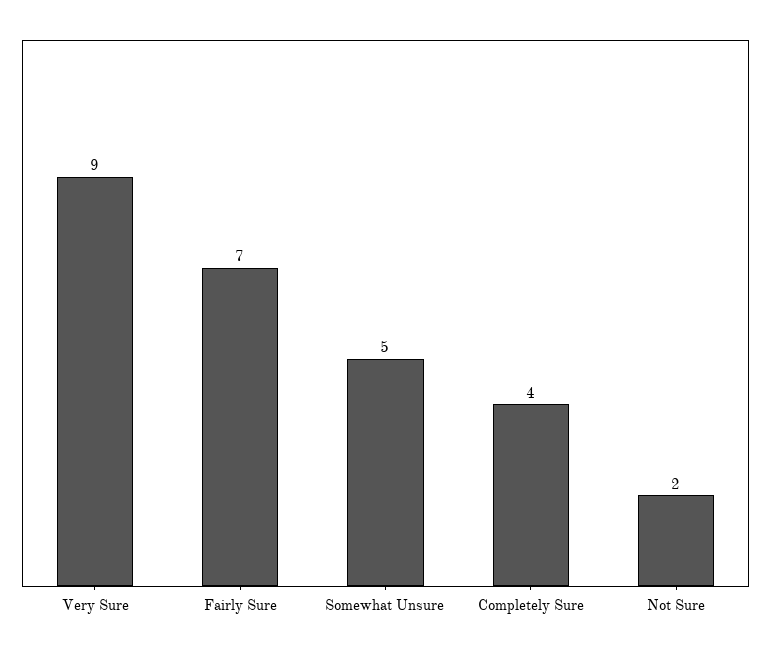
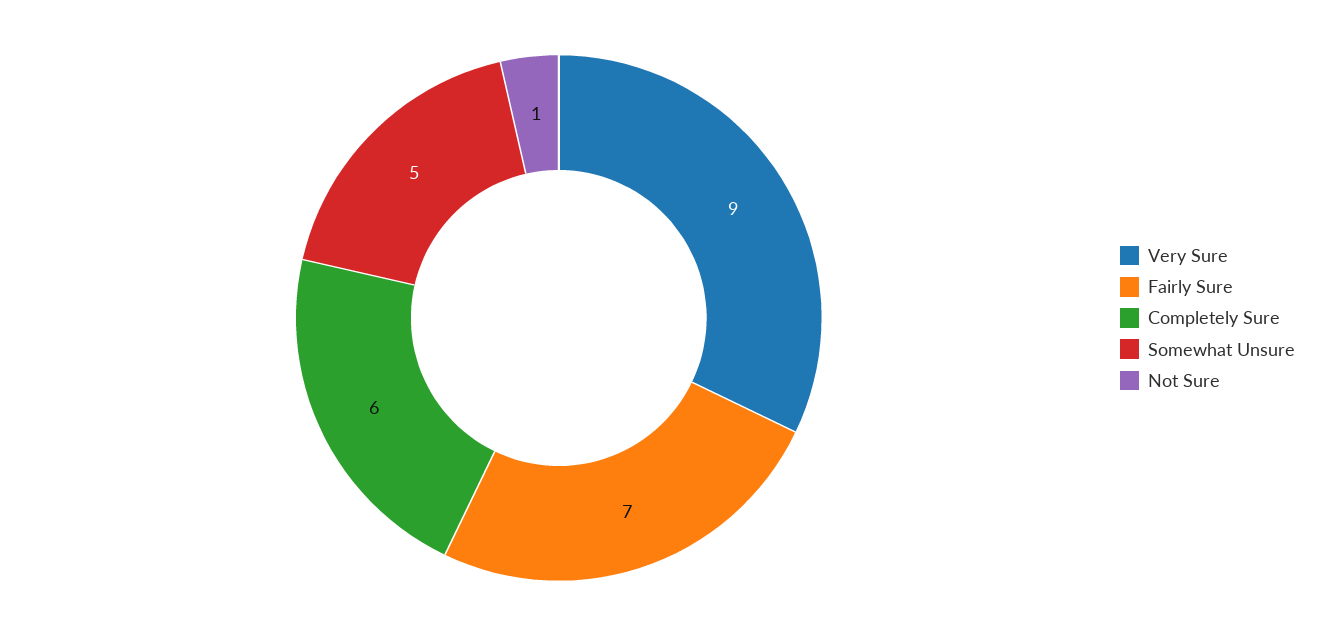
Completely Sure: 4 -> 6
Not Sure: 2 -> 1

